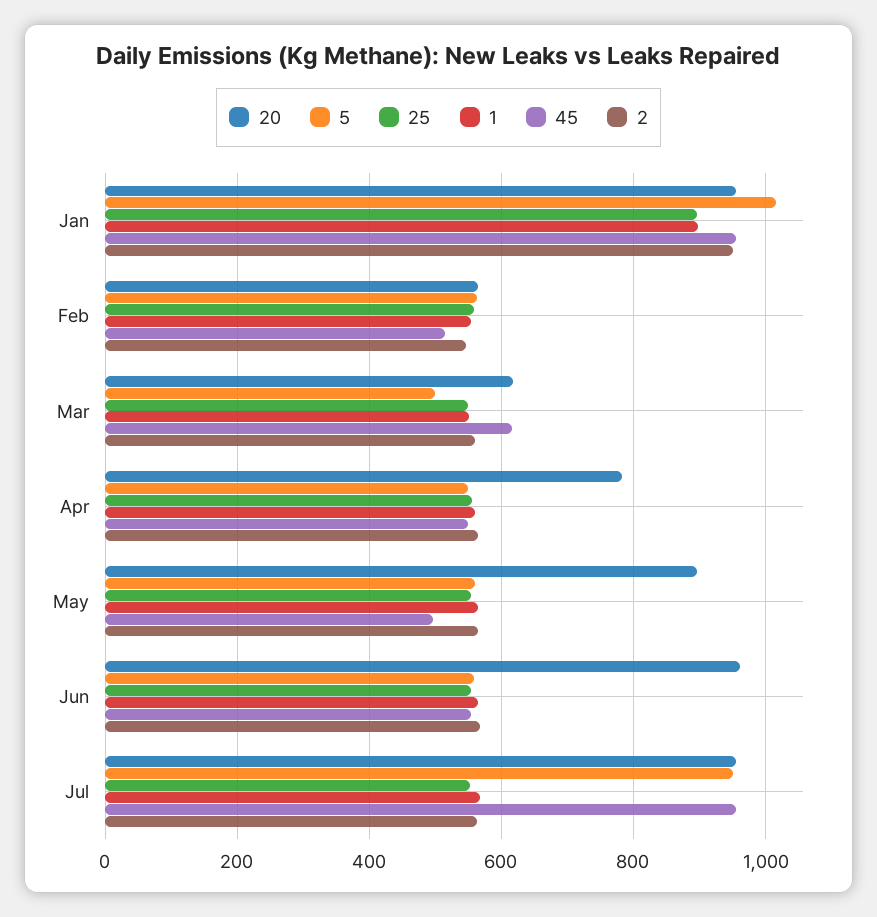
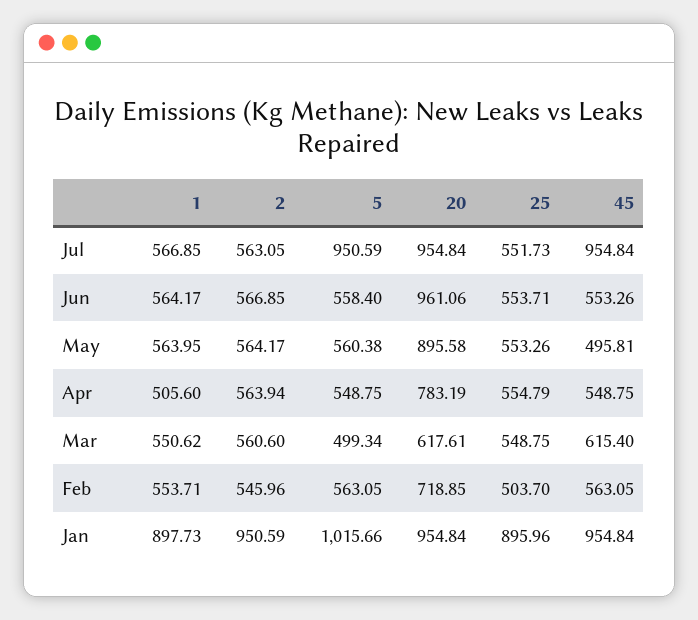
20, Feb: 560 -> 718.85
25, Feb: 560 -> 503.7
45, Feb: 520 -> 563.05
1, Apr: 560 -> 505.6

